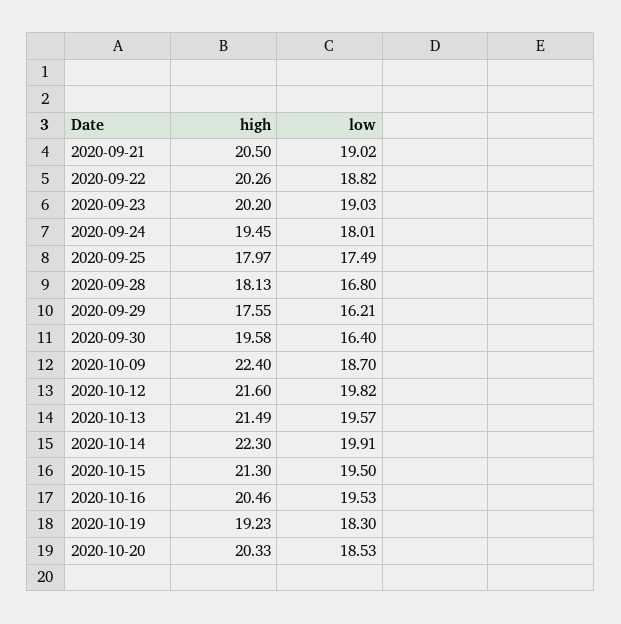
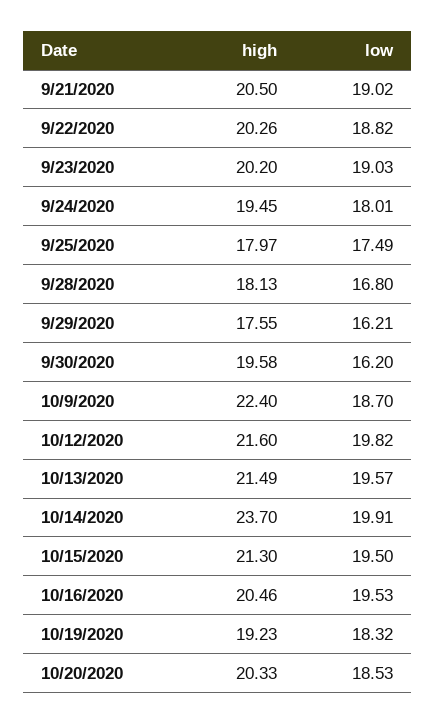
low, 2020-09-30: 16.4 -> 16.2
high, 2020-10-14: 22.3 -> 23.7
low, 2020-10-19: 18.3 -> 18.32

